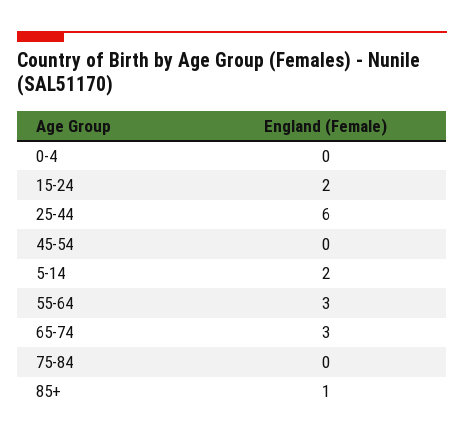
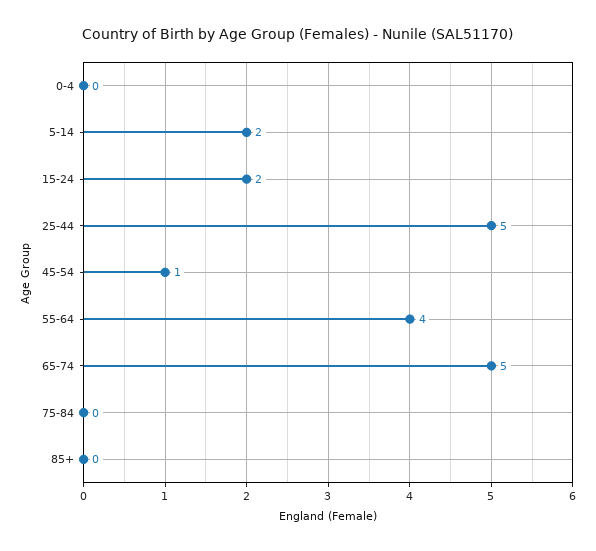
25-44: 6 -> 5
45-54: 0 -> 1
55-64: 3 -> 4
65-74: 3 -> 5
85+: 1 -> 0

